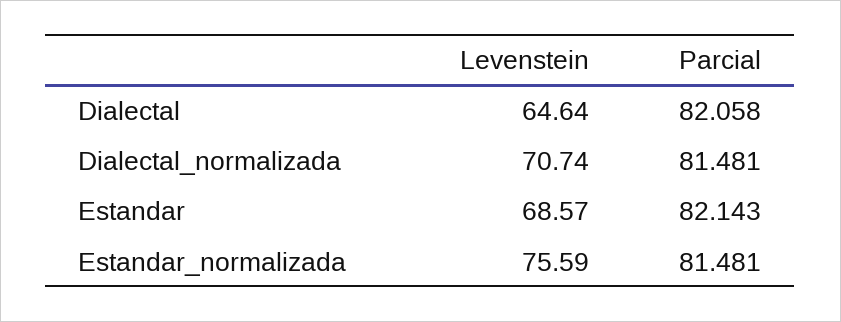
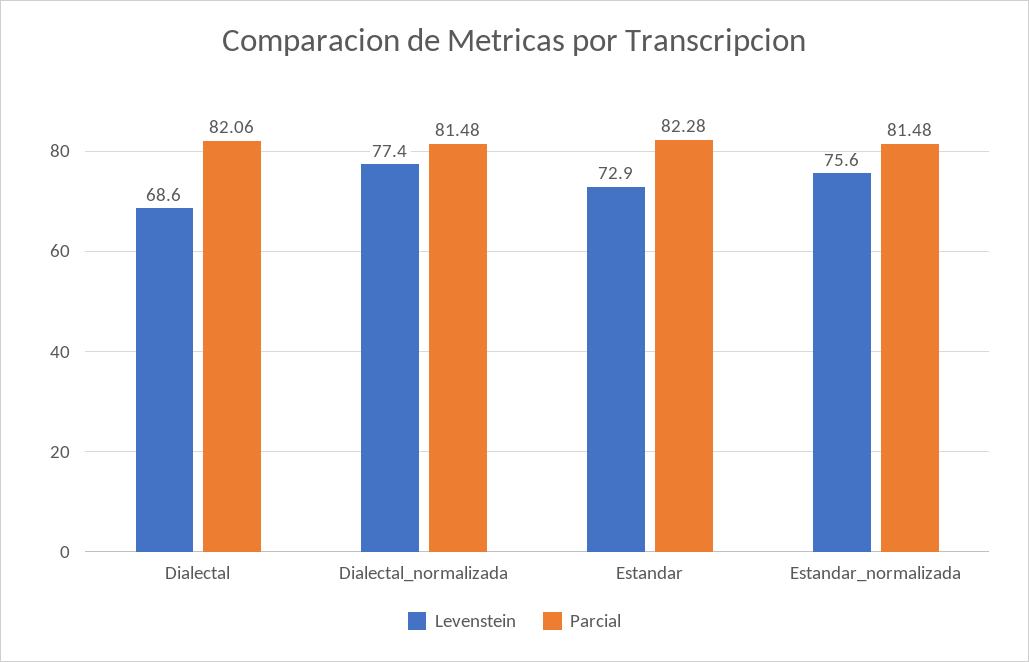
Levenstein, Dialectal: 64.64 -> 68.6
Levenstein, Dialectal_normalizada: 70.74 -> 77.4
Levenstein, Estandar: 68.57 -> 72.9
Parcial, Estandar: 82.143 -> 82.28

